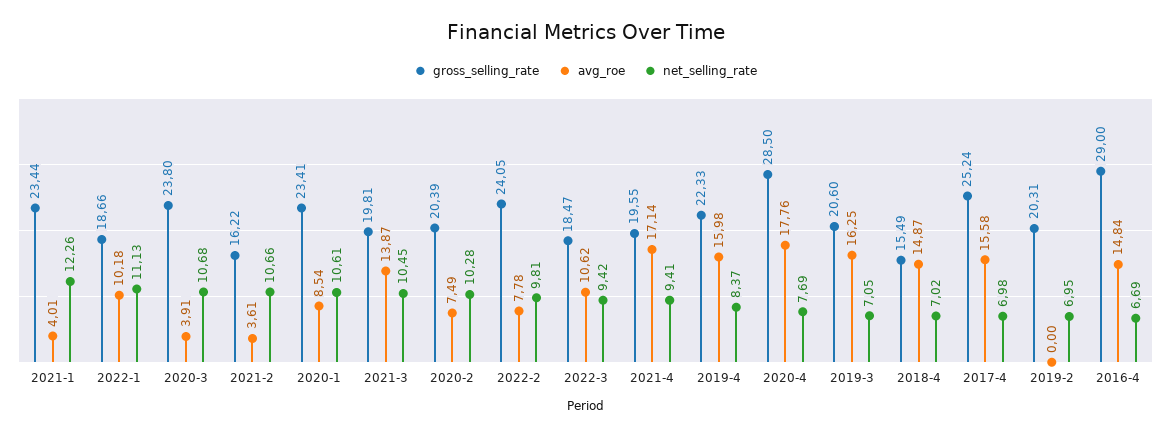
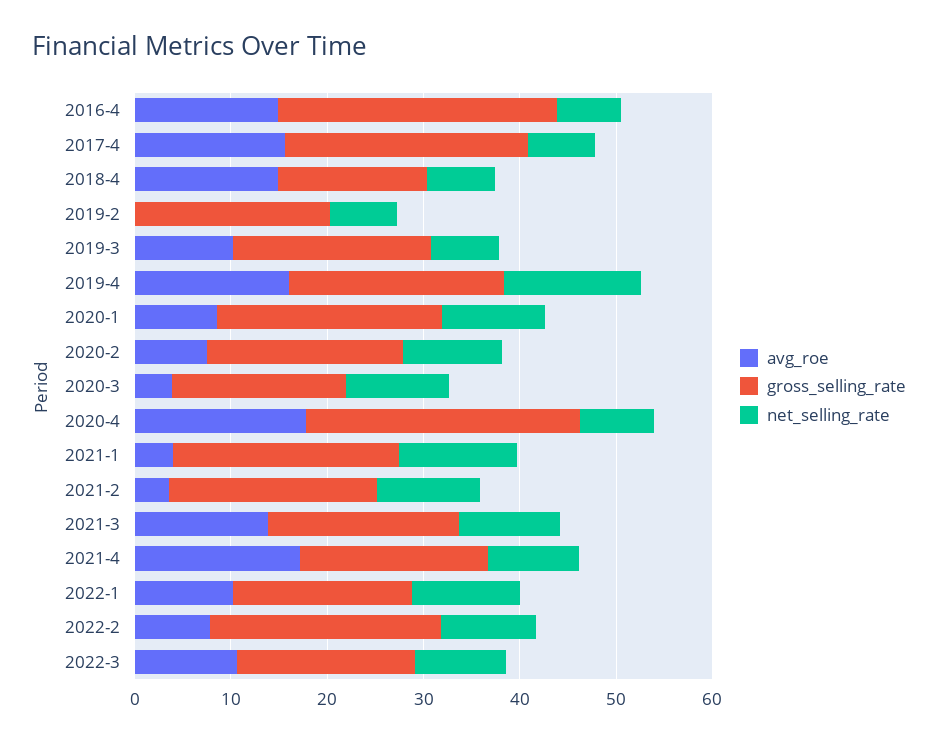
gross_selling_rate, 2020-3: 23.8 -> 18
gross_selling_rate, 2021-2: 16.22 -> 22
net_selling_rate, 2019-4: 8.37 -> 14
avg_roe, 2019-3: 16.25 -> 10

